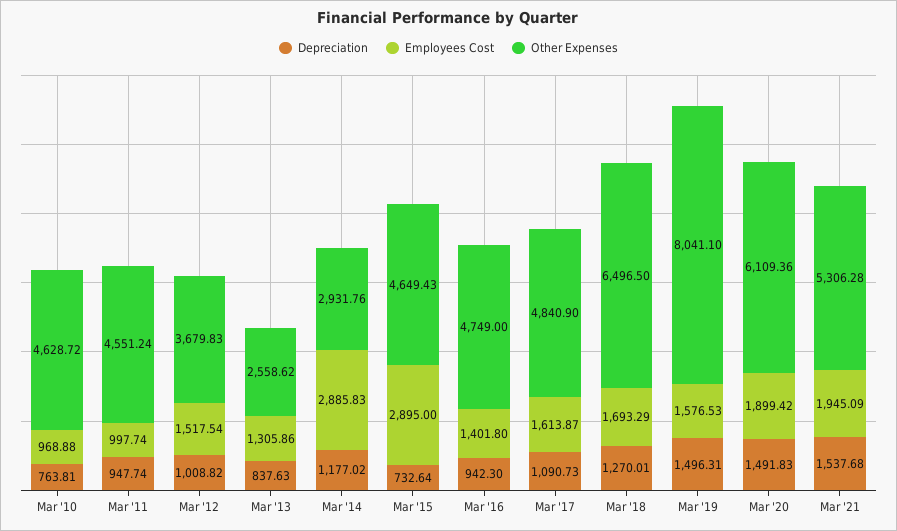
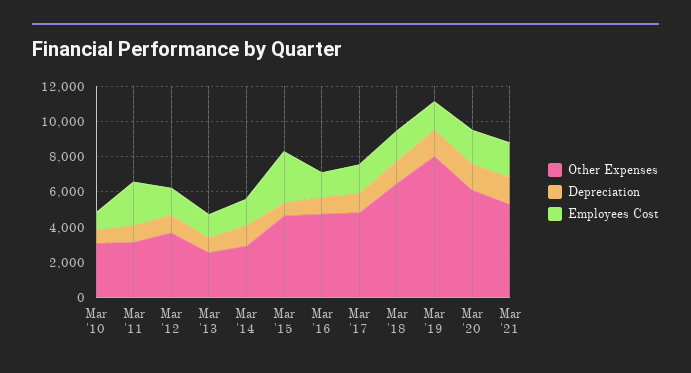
Other Expenses, Mar '10: 4628.72 -> 3000
Employees Cost, Mar '11: 997.74 -> 2500
Other Expenses, Mar '11: 4551.24 -> 3000
Employees Cost, Mar '14: 2885.83 -> 1500

